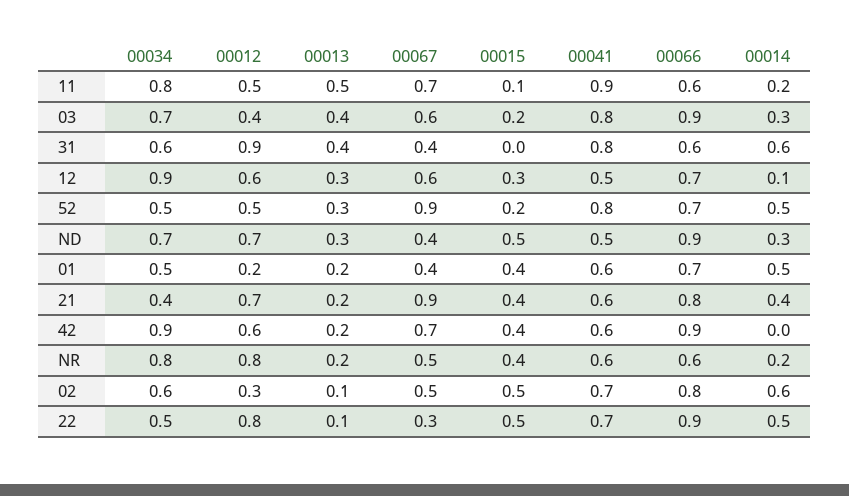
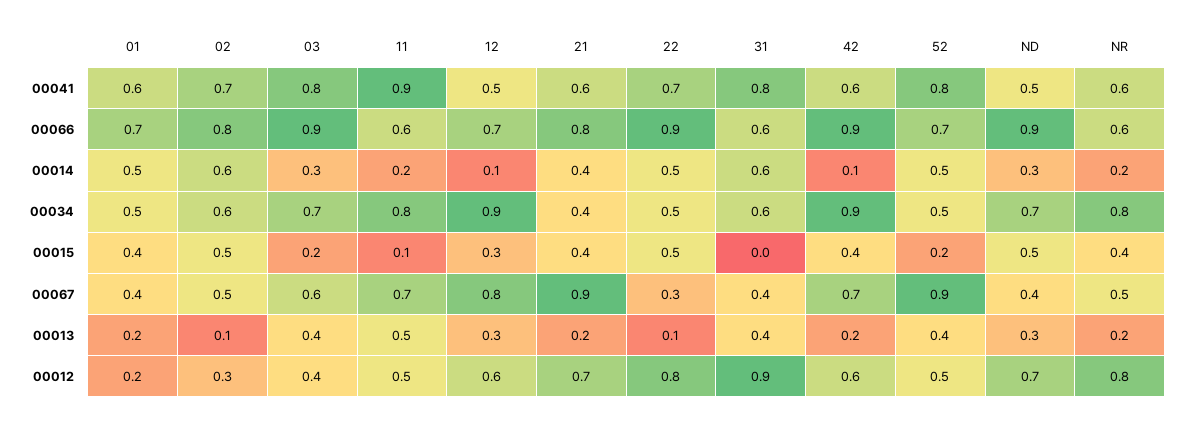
00067, 12: 0.6 -> 0.8
00013, 52: 0.3 -> 0.4
00014, 42: 0 -> 0.1

